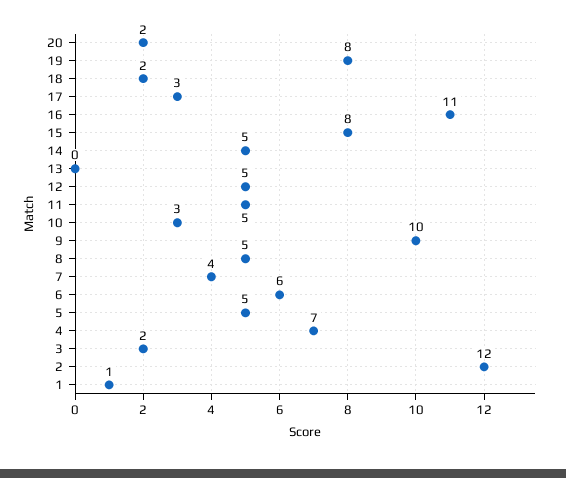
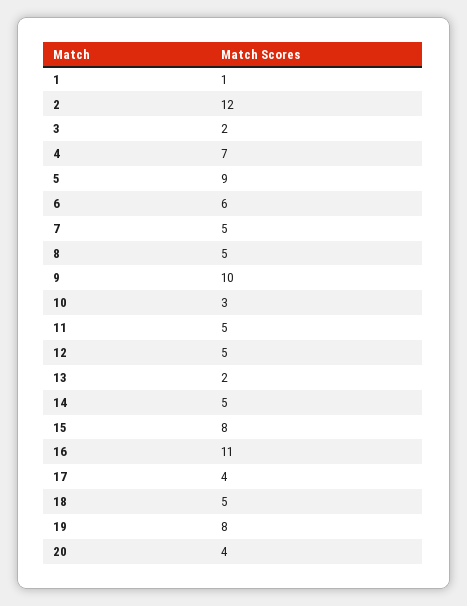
20: 2 -> 4
18: 2 -> 5
17: 3 -> 4
13: 0 -> 2
7: 4 -> 5
5: 5 -> 9

